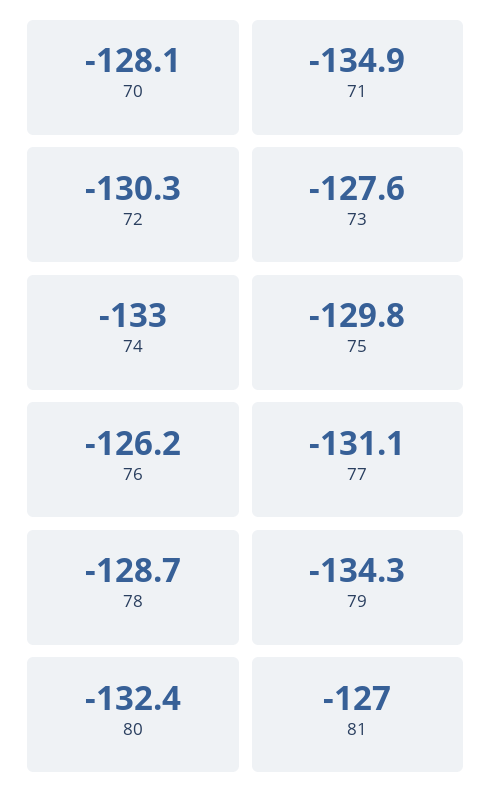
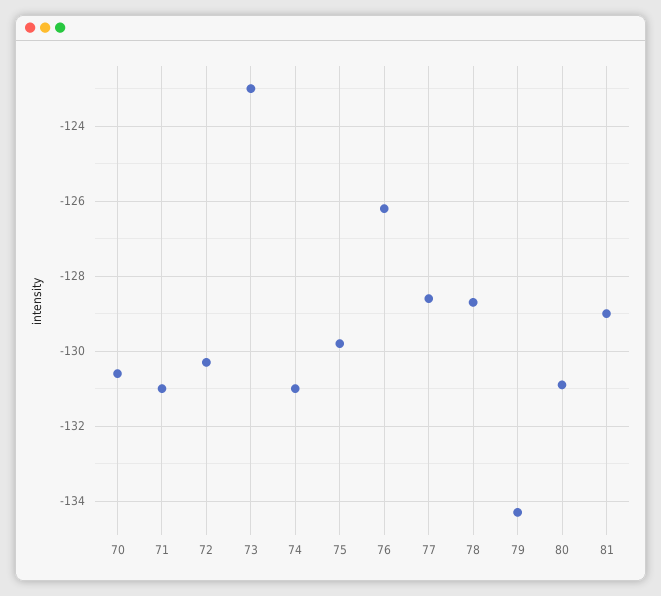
70: -128.1 -> -130.5
71: -134.9 -> -131
73: -127.6 -> -123
74: -133 -> -131
77: -131.1 -> -128.5
80: -132.4 -> -131
81: -127 -> -129

